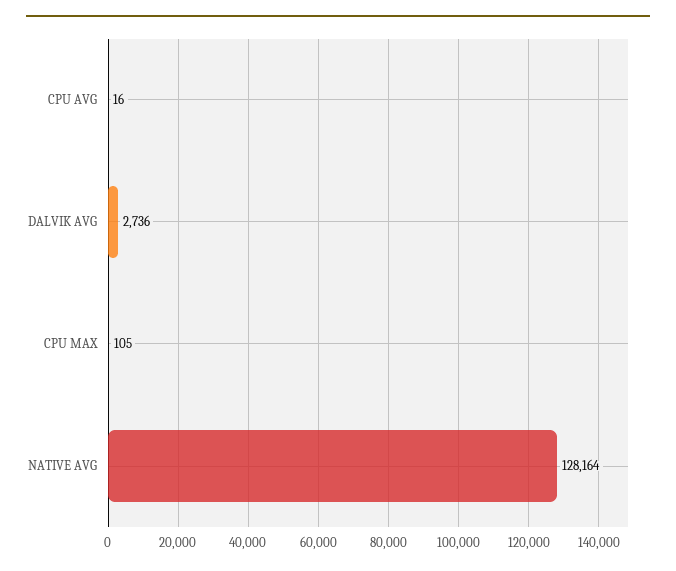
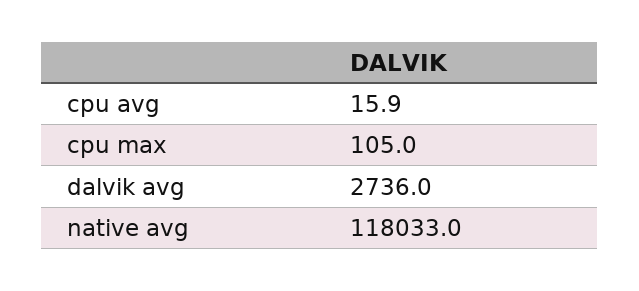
NATIVE AVG: 128164 -> 118033

